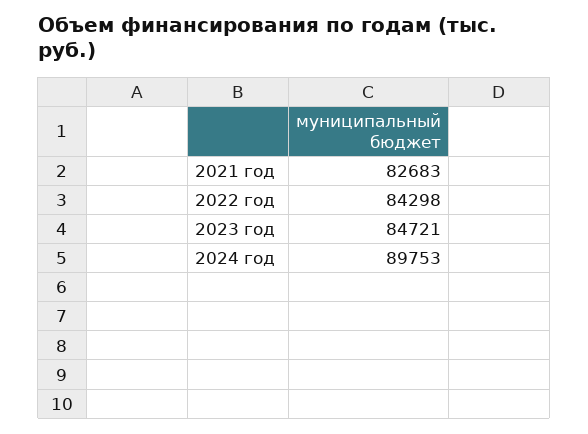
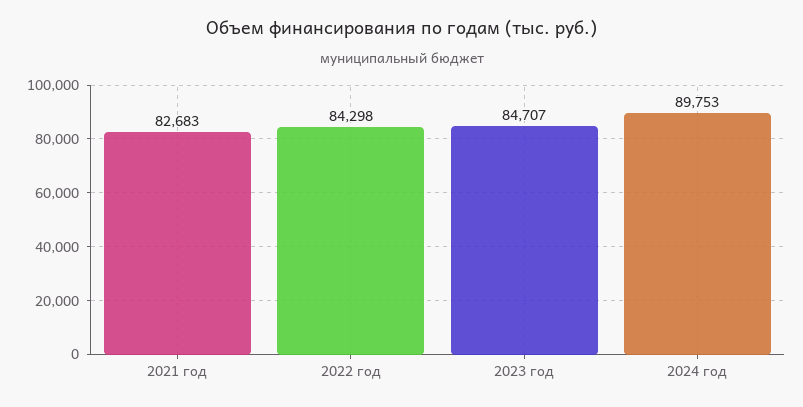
2023 год: 84721 -> 84707

